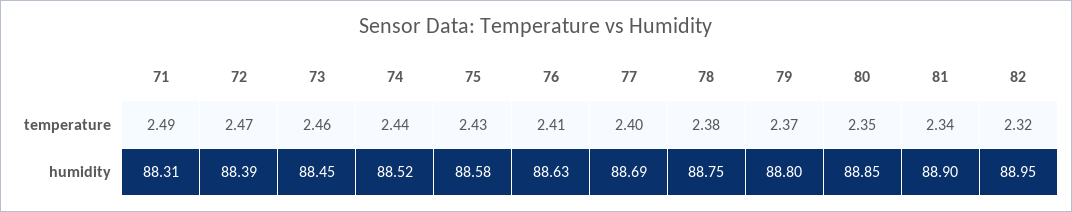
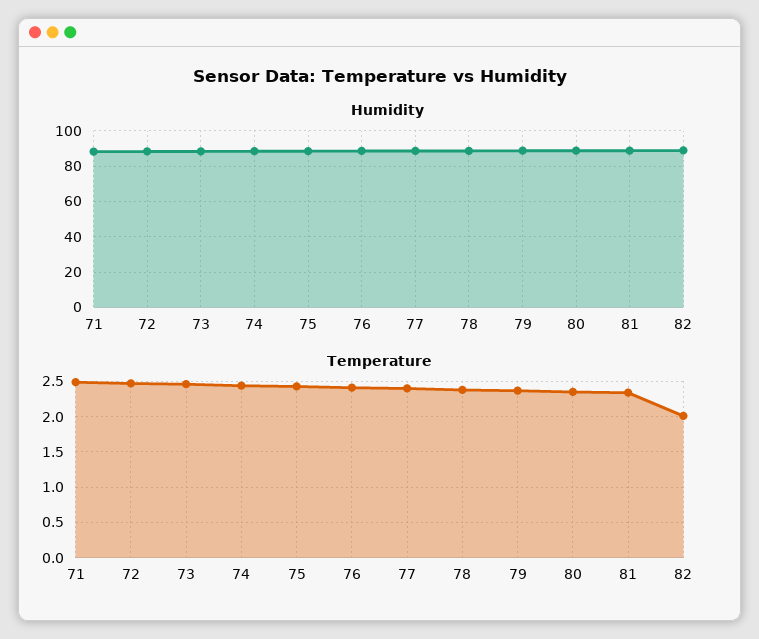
temperature, 82: 2.32 -> 2

